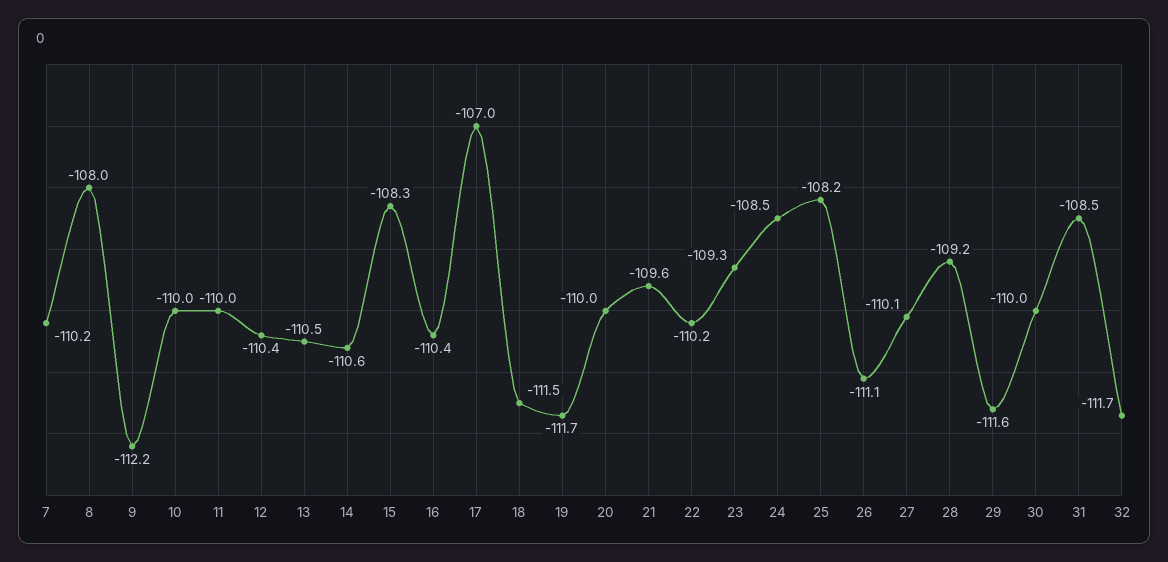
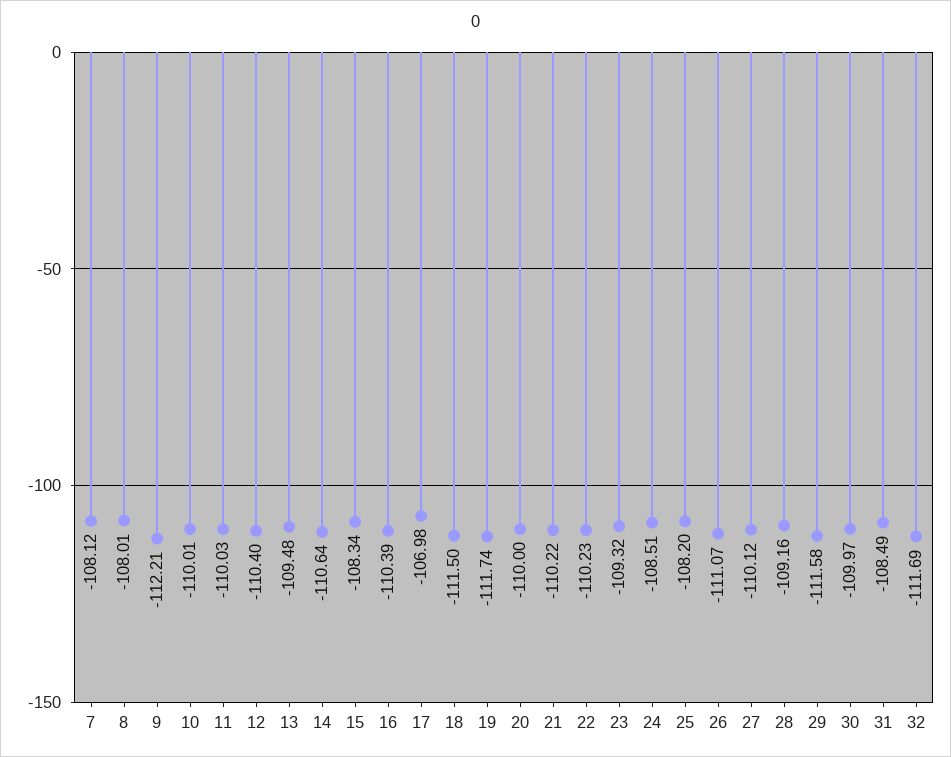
7: -110.2 -> -108.12
13: -110.5 -> -109.48
21: -109.6 -> -110.22

